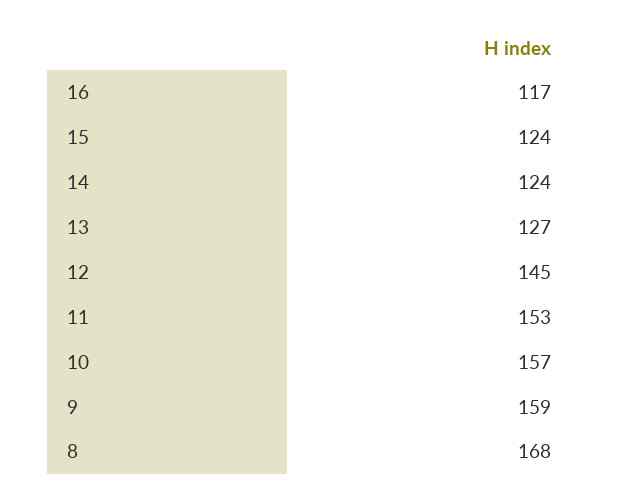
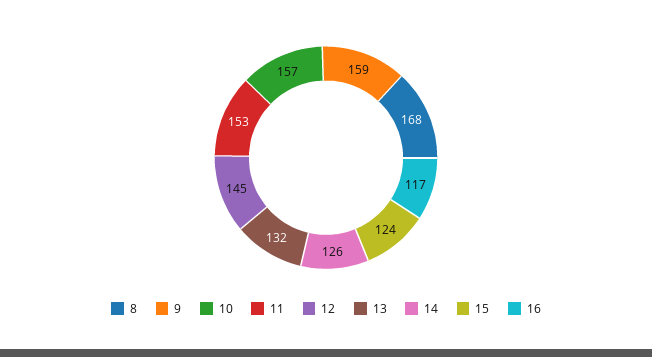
14: 124 -> 126
13: 127 -> 132

